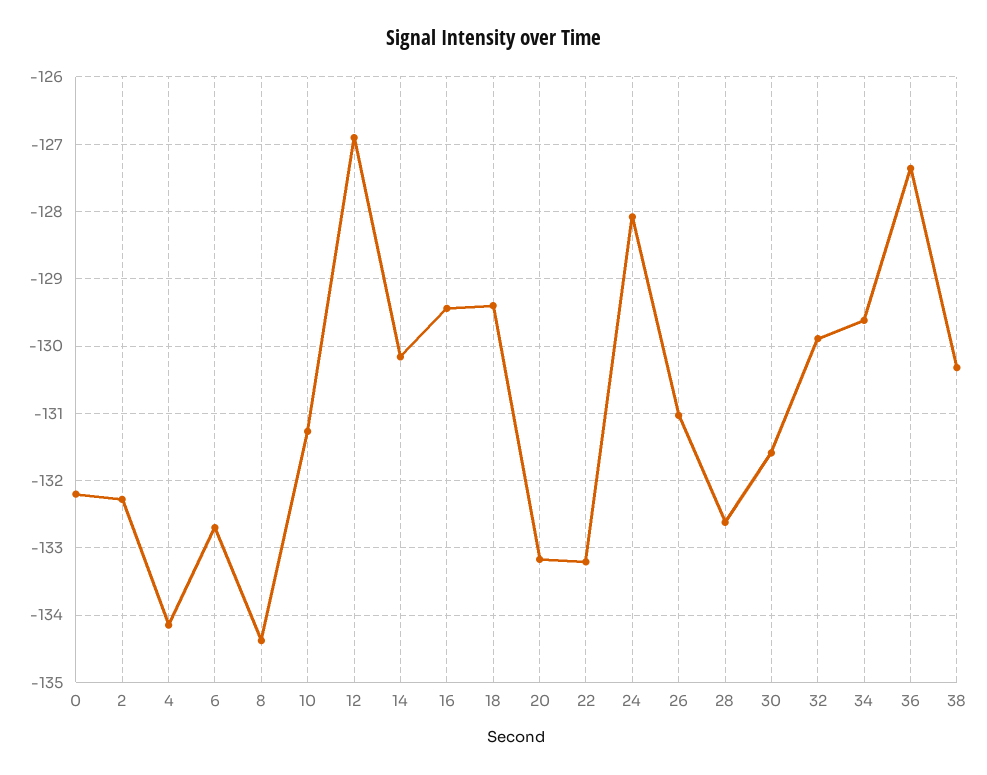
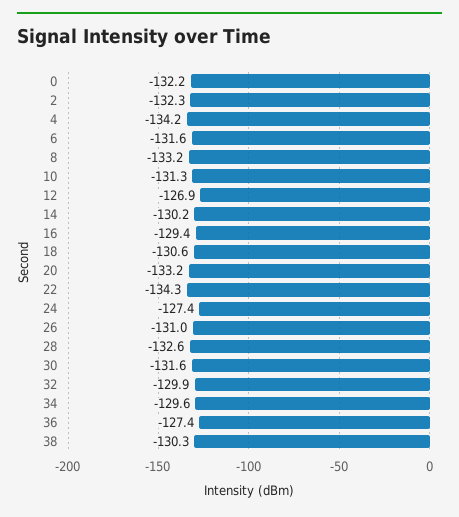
6: -132.7 -> -131.6
8: -134.4 -> -133.2
18: -129.4 -> -130.6
22: -133.2 -> -134.3
24: -128.1 -> -127.4

